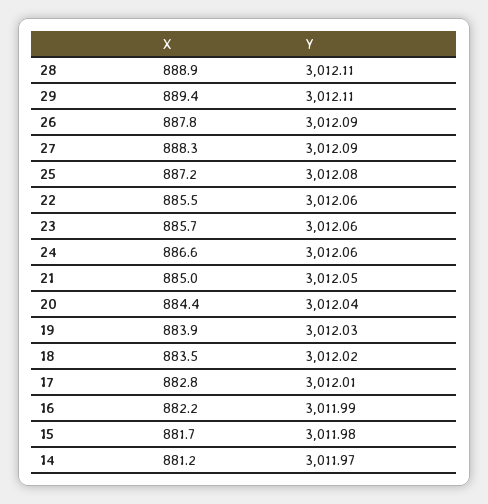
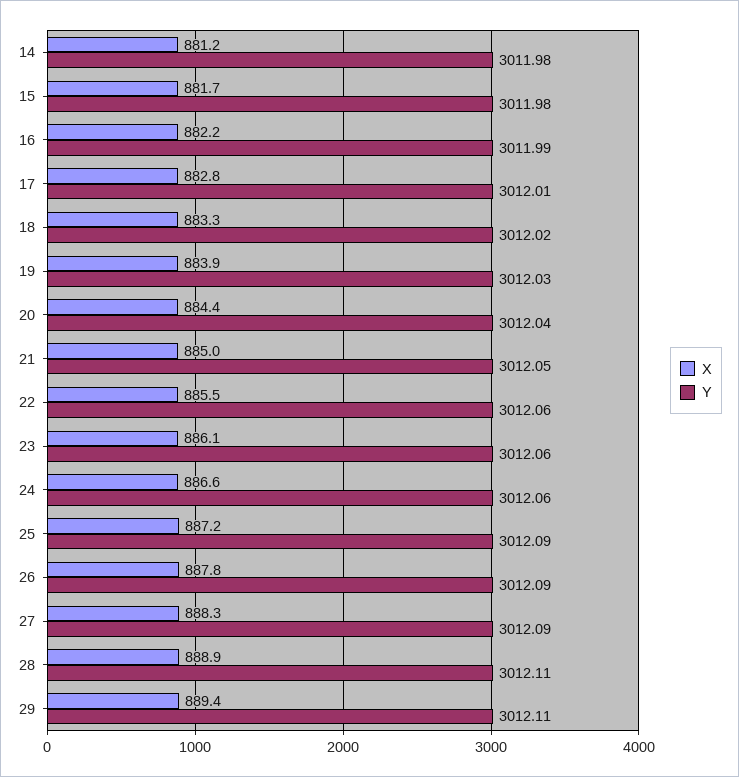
Y, 25: 3012.08 -> 3012.09
X, 23: 885.7 -> 886.1
X, 18: 883.5 -> 883.3
Y, 14: 3011.97 -> 3011.98

